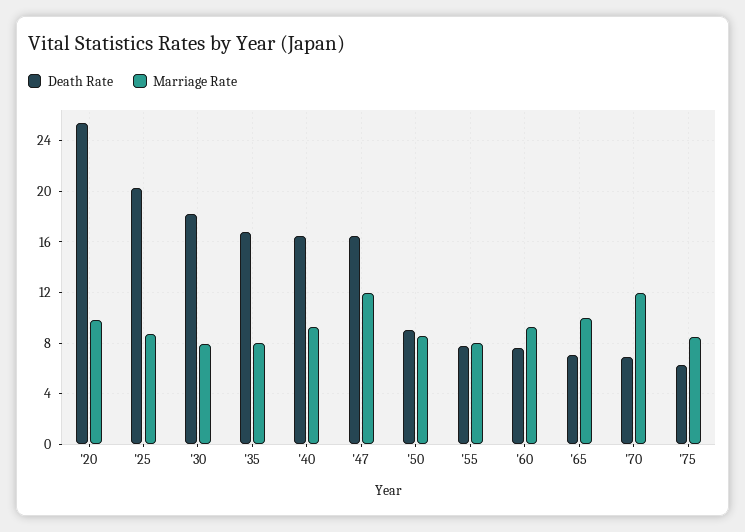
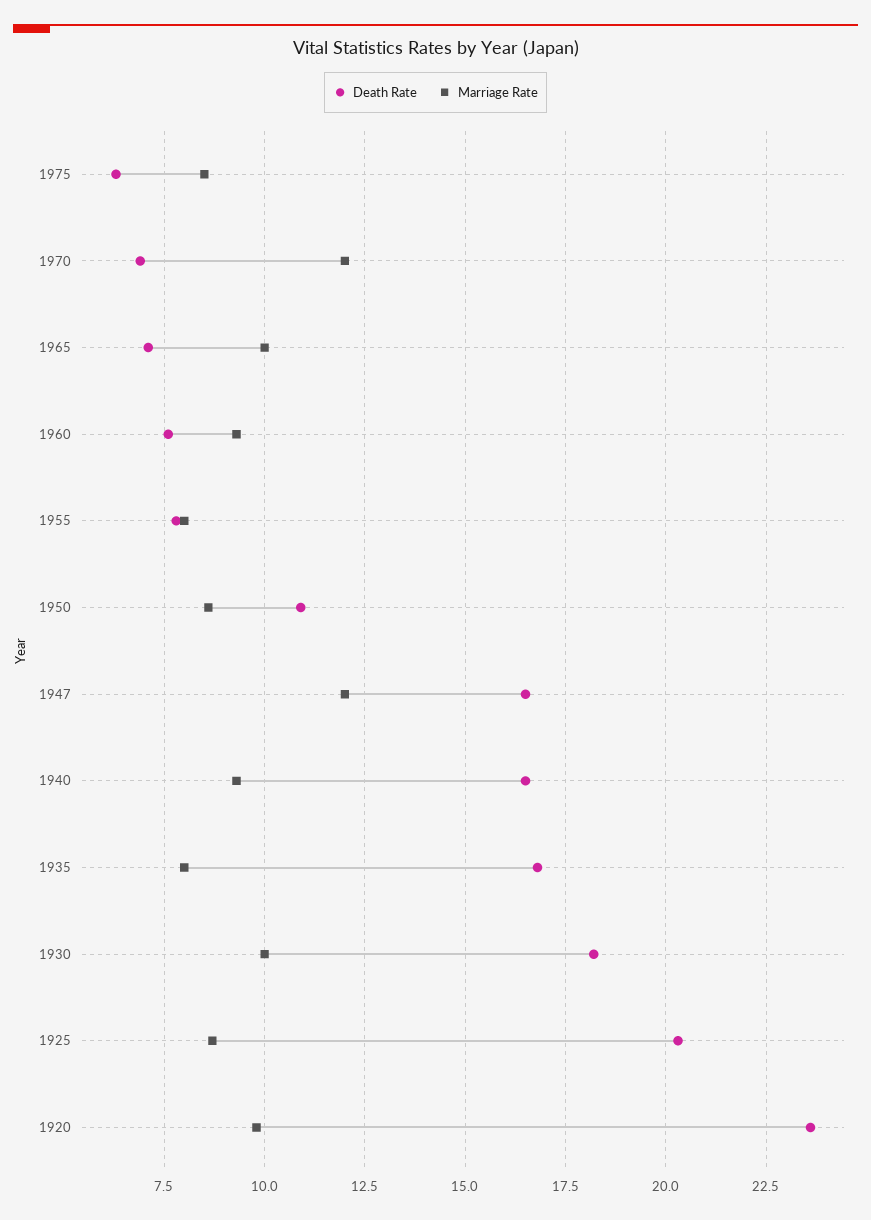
Death Rate, '20: 25.5 -> 23.5
Marriage Rate, '30: 8 -> 10
Death Rate, '50: 9 -> 11

